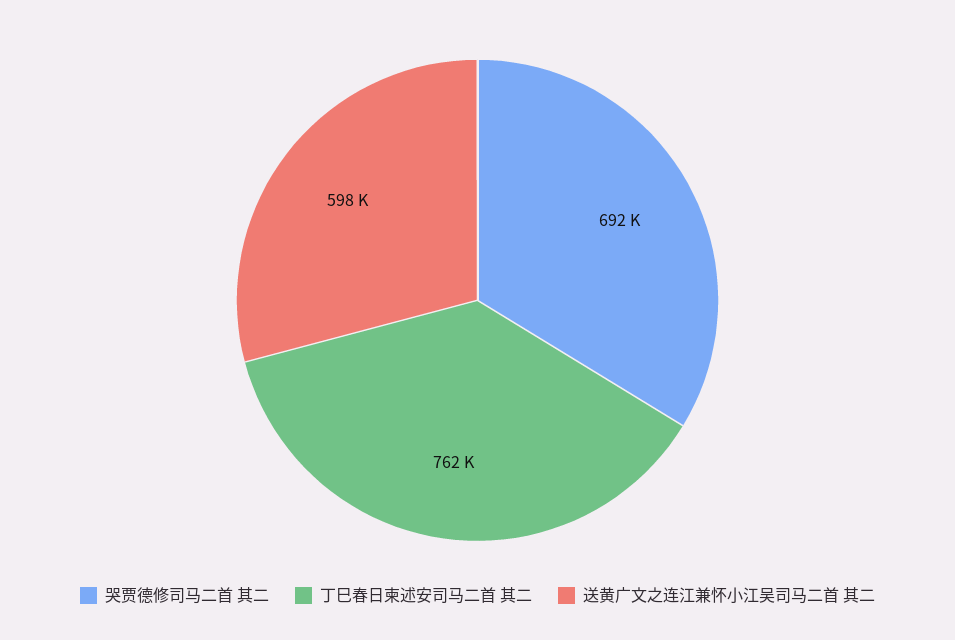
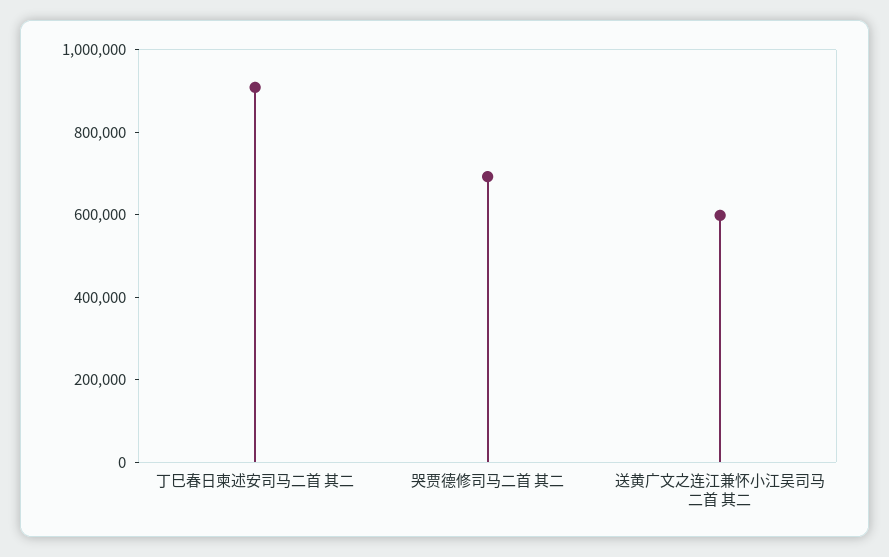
丁巳春日柬述安司马二首 其二: 762000 -> 900000

